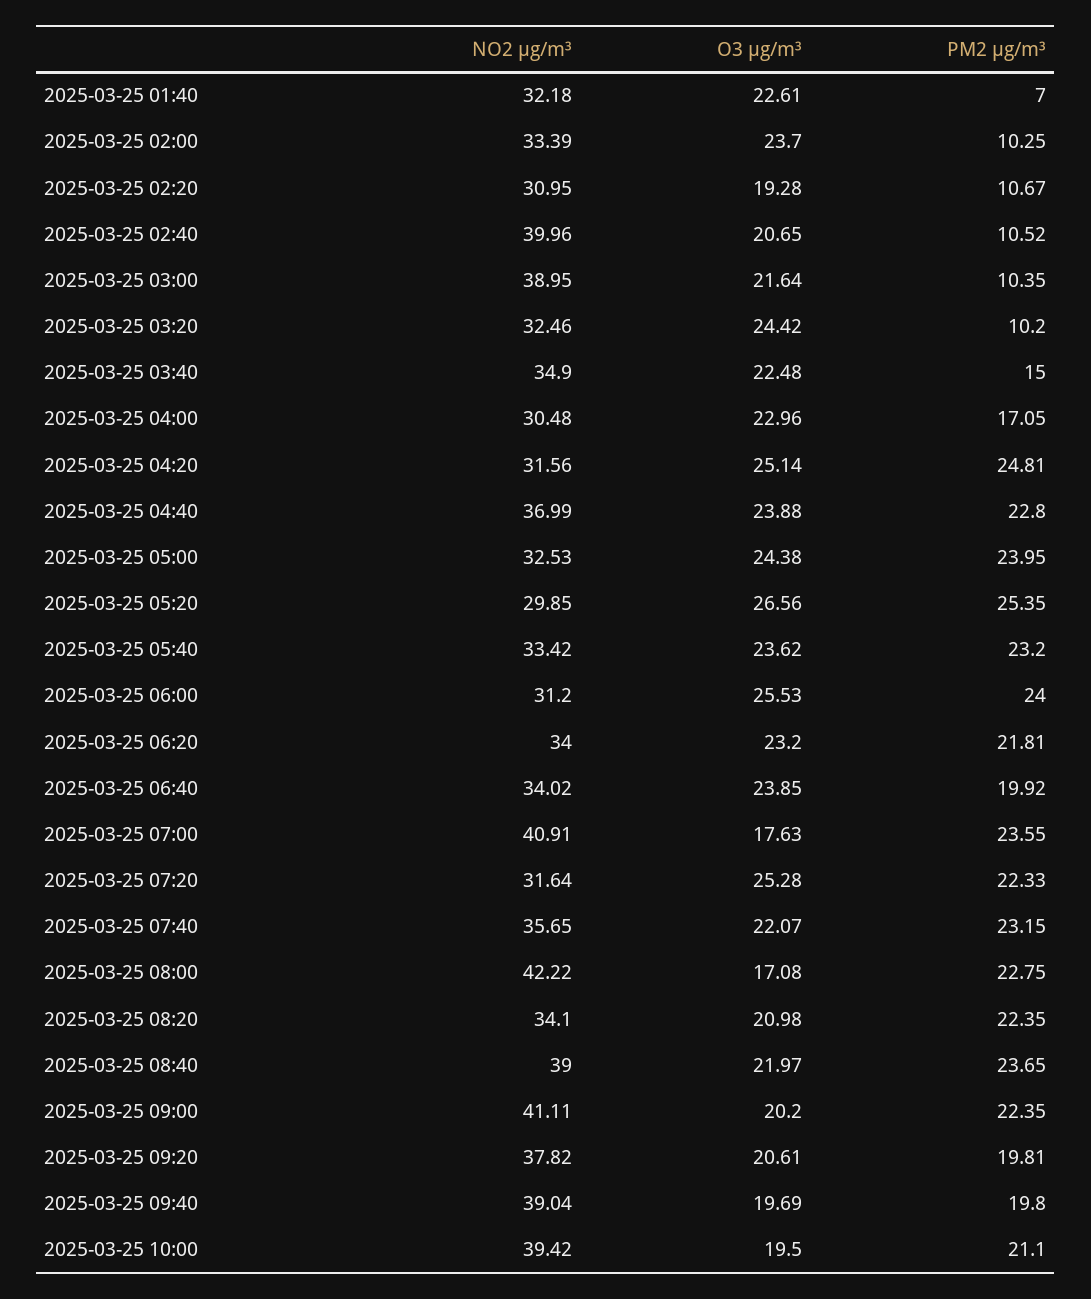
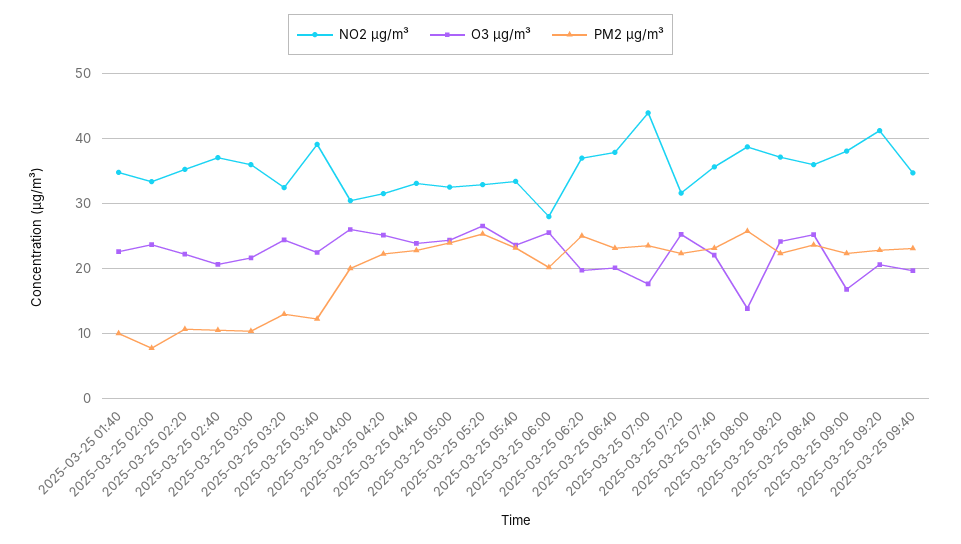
NO2 µg/m³, 2025-03-25 01:40: 32.18 -> 35
PM2 µg/m³, 2025-03-25 01:40: 7 -> 10
PM2 µg/m³, 2025-03-25 02:00: 10.25 -> 8
NO2 µg/m³, 2025-03-25 02:20: 30.95 -> 35
O3 µg/m³, 2025-03-25 02:20: 19.28 -> 22
NO2 µg/m³, 2025-03-25 02:40: 39.96 -> 37
NO2 µg/m³, 2025-03-25 03:00: 38.95 -> 36
PM2 µg/m³, 2025-03-25 03:20: 10.2 -> 13
NO2 µg/m³, 2025-03-25 03:40: 34.9 -> 39
PM2 µg/m³, 2025-03-25 03:40: 15 -> 12
O3 µg/m³, 2025-03-25 04:00: 22.96 -> 26
PM2 µg/m³, 2025-03-25 04:00: 17.05 -> 20
PM2 µg/m³, 2025-03-25 04:20: 24.81 -> 22
NO2 µg/m³, 2025-03-25 04:40: 36.99 -> 33
NO2 µg/m³, 2025-03-25 05:20: 29.85 -> 33
NO2 µg/m³, 2025-03-25 06:00: 31.2 -> 28
PM2 µg/m³, 2025-03-25 06:00: 24 -> 20
NO2 µg/m³, 2025-03-25 06:20: 34 -> 37
O3 µg/m³, 2025-03-25 06:20: 23.2 -> 20
PM2 µg/m³, 2025-03-25 06:20: 21.81 -> 25
NO2 µg/m³, 2025-03-25 06:40: 34.02 -> 38
O3 µg/m³, 2025-03-25 06:40: 23.85 -> 20
PM2 µg/m³, 2025-03-25 06:40: 19.92 -> 23
NO2 µg/m³, 2025-03-25 07:00: 40.91 -> 44
NO2 µg/m³, 2025-03-25 08:00: 42.22 -> 39
O3 µg/m³, 2025-03-25 08:00: 17.08 -> 14
PM2 µg/m³, 2025-03-25 08:00: 22.75 -> 26
NO2 µg/m³, 2025-03-25 08:20: 34.1 -> 37
O3 µg/m³, 2025-03-25 08:20: 20.98 -> 24
NO2 µg/m³, 2025-03-25 08:40: 39 -> 36
O3 µg/m³, 2025-03-25 08:40: 21.97 -> 25
NO2 µg/m³, 2025-03-25 09:00: 41.11 -> 38
O3 µg/m³, 2025-03-25 09:00: 20.2 -> 17
NO2 µg/m³, 2025-03-25 09:20: 37.82 -> 41
PM2 µg/m³, 2025-03-25 09:20: 19.81 -> 23
NO2 µg/m³, 2025-03-25 09:40: 39.04 -> 35
PM2 µg/m³, 2025-03-25 09:40: 19.8 -> 23
NO2 µg/m³, 2025-03-25 10:00: 39.42 -> none
O3 µg/m³, 2025-03-25 10:00: 19.5 -> none
PM2 µg/m³, 2025-03-25 10:00: 21.1 -> none

